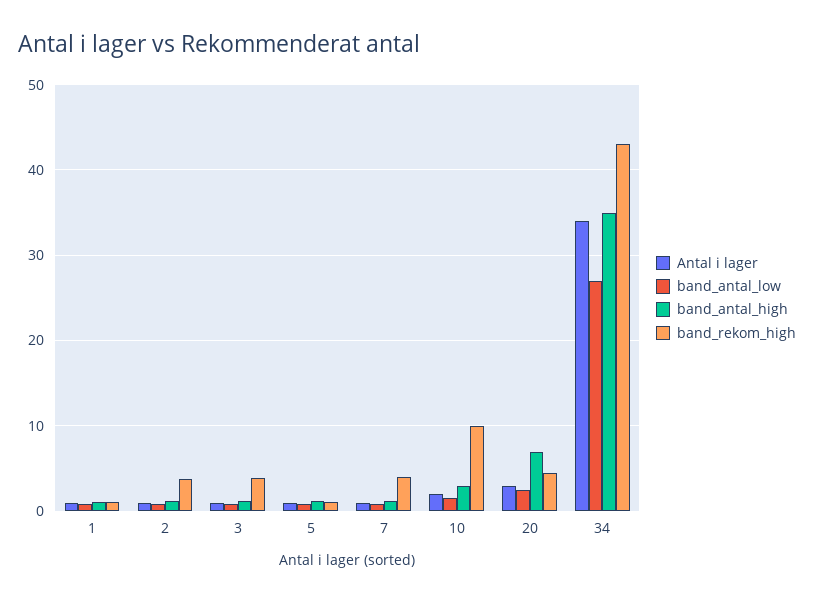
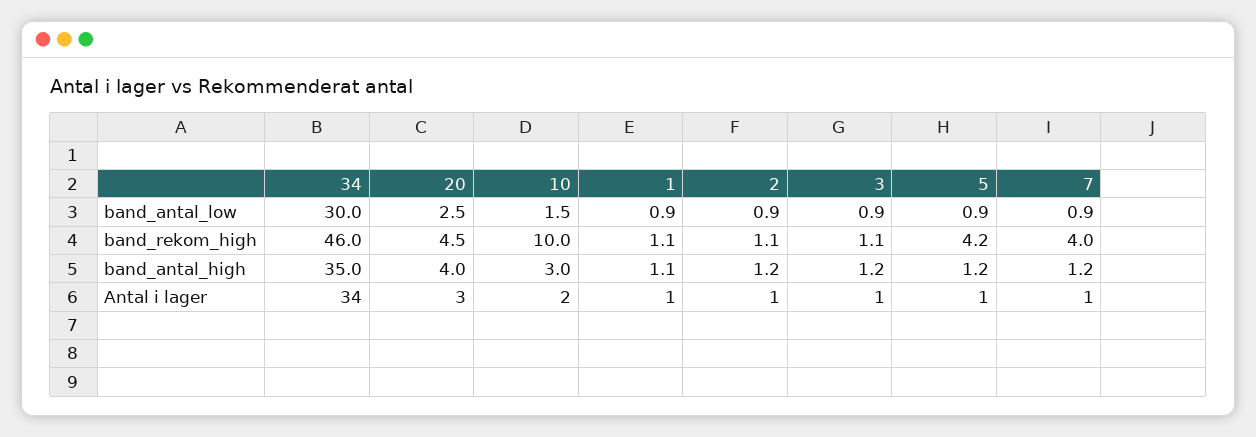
band_rekom_high, 2: 4 -> 1.1
band_rekom_high, 3: 4 -> 1.1
band_rekom_high, 5: 1 -> 4.2
band_antal_high, 20: 7 -> 4
band_antal_low, 34: 27 -> 30
band_rekom_high, 34: 43 -> 46

